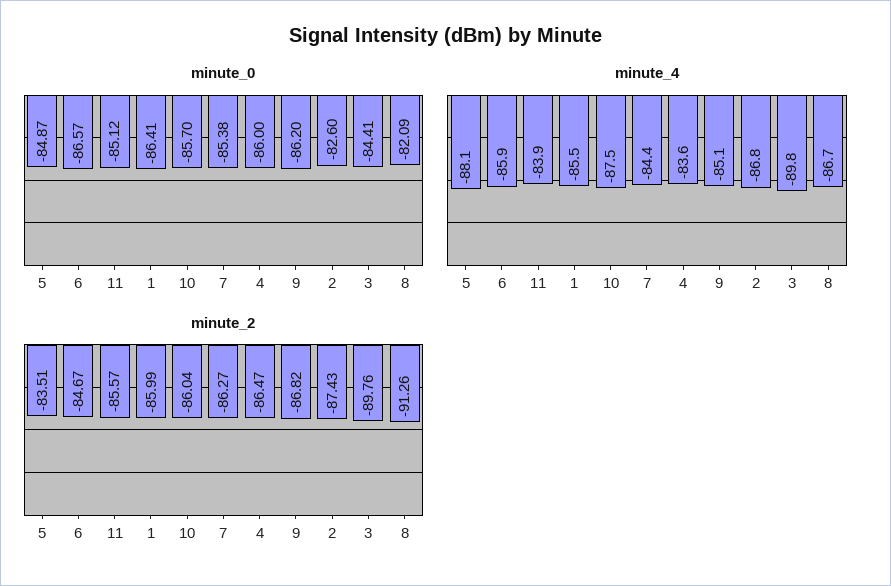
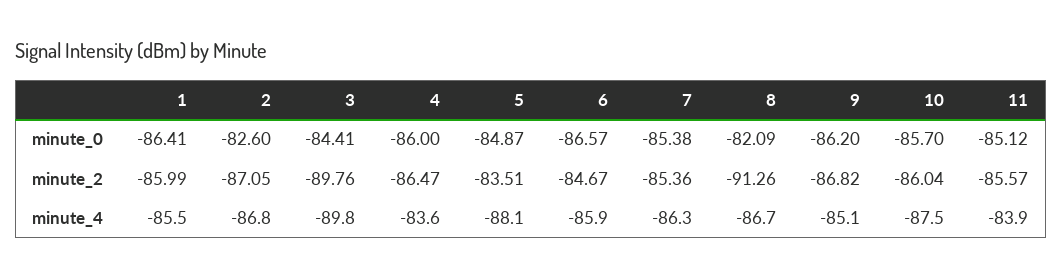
minute_4, 7: -84.4 -> -86.3
minute_2, 7: -86.27 -> -85.36
minute_2, 2: -87.43 -> -87.05

